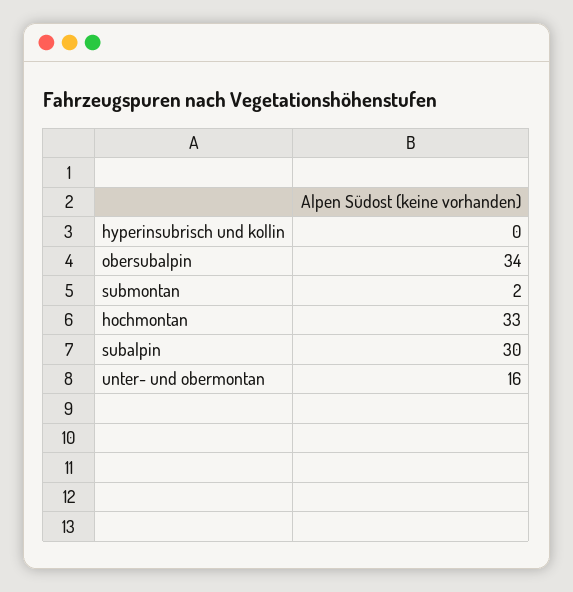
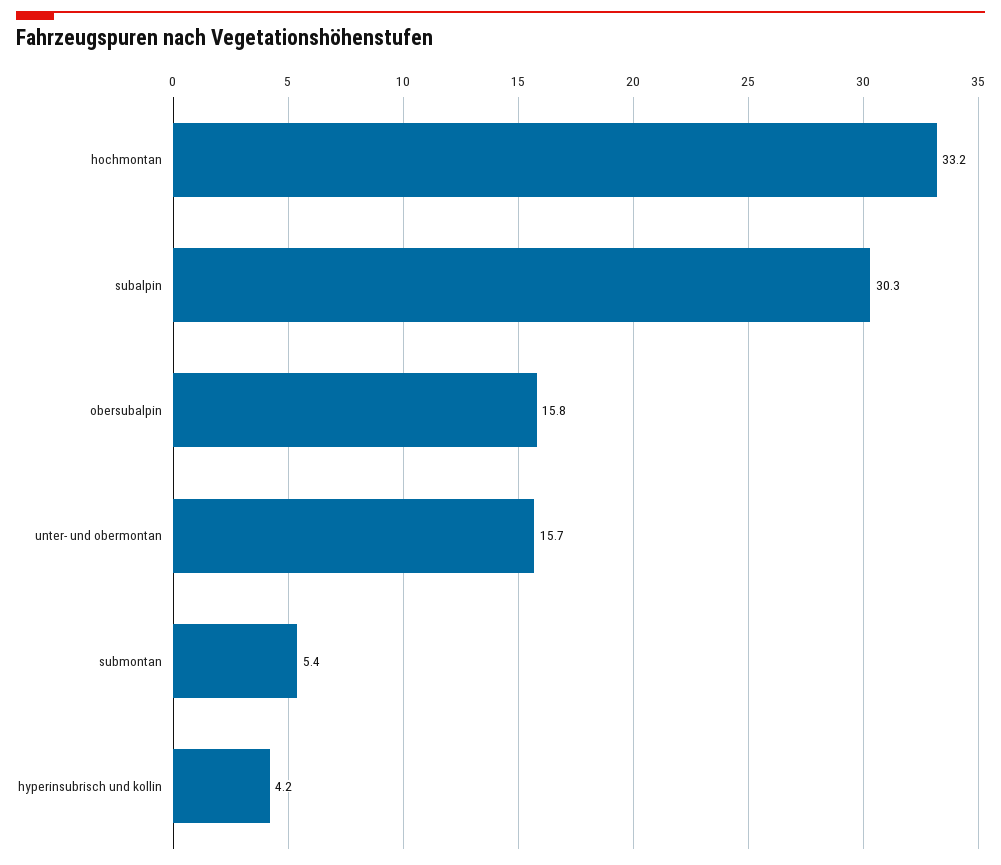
hyperinsubrisch und kollin: 0 -> 4.2
obersubalpin: 34 -> 15.8
submontan: 2 -> 5.4

